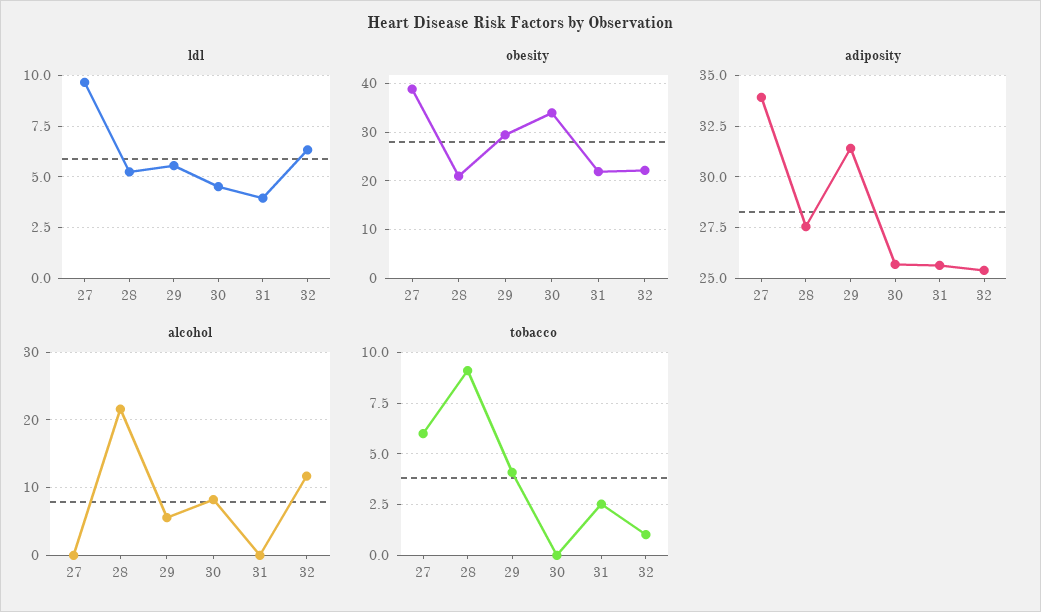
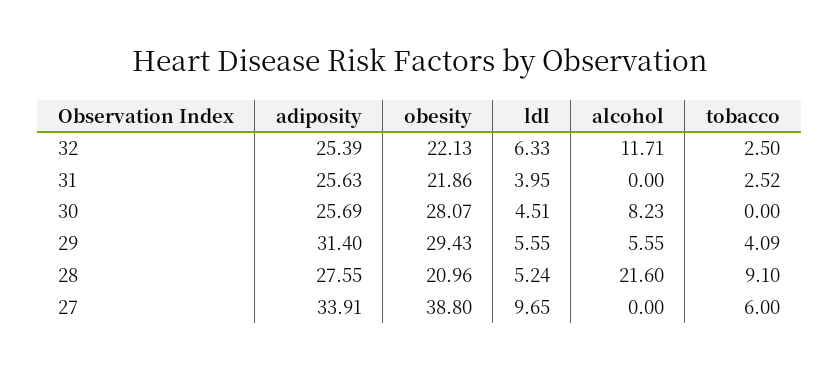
obesity, 30: 34 -> 28.07
tobacco, 32: 1 -> 2.5

